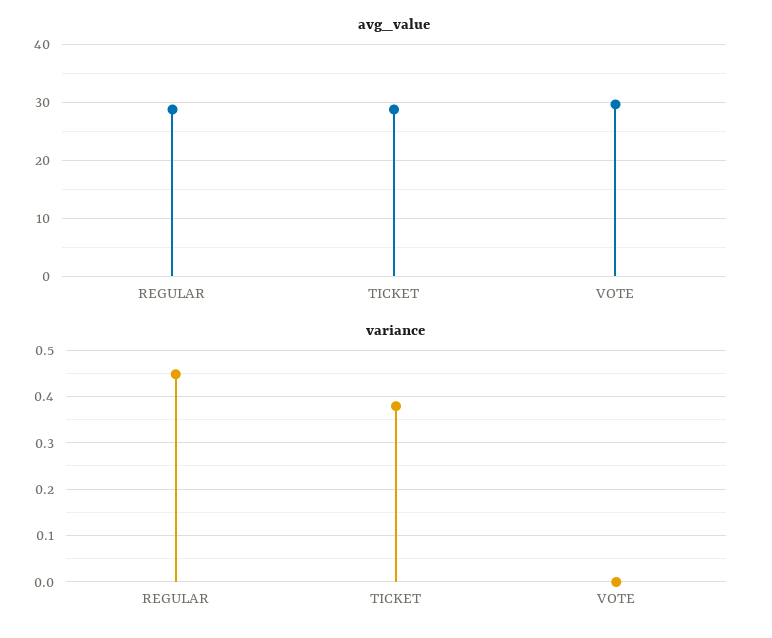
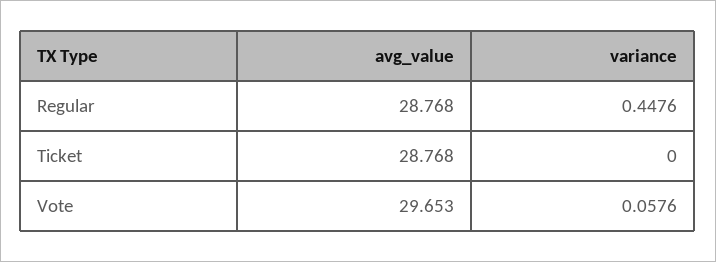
variance, TICKET: 0.38 -> 0
variance, VOTE: 0 -> 0.0576

